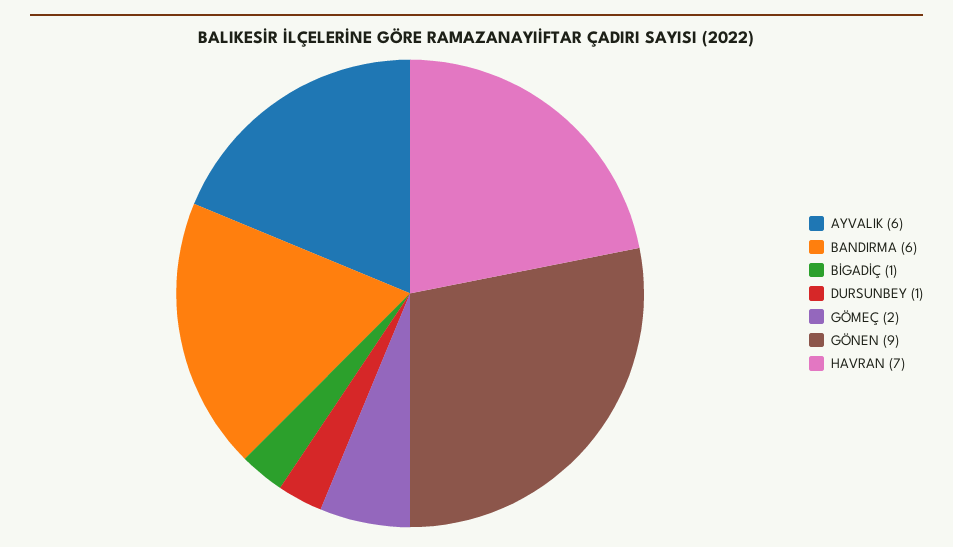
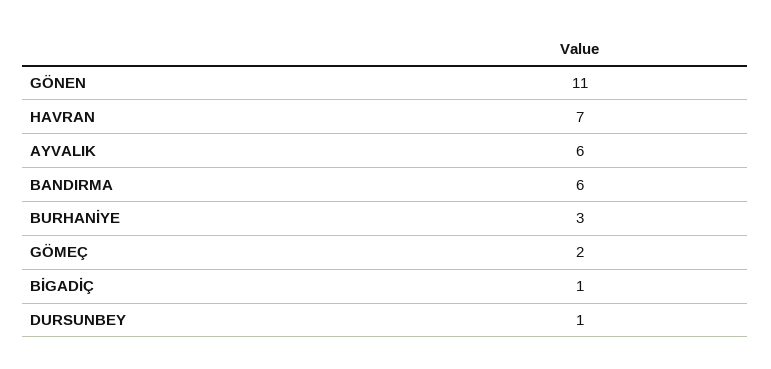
GÖNEN: 9 -> 11
BURHANİYE: none -> 3

